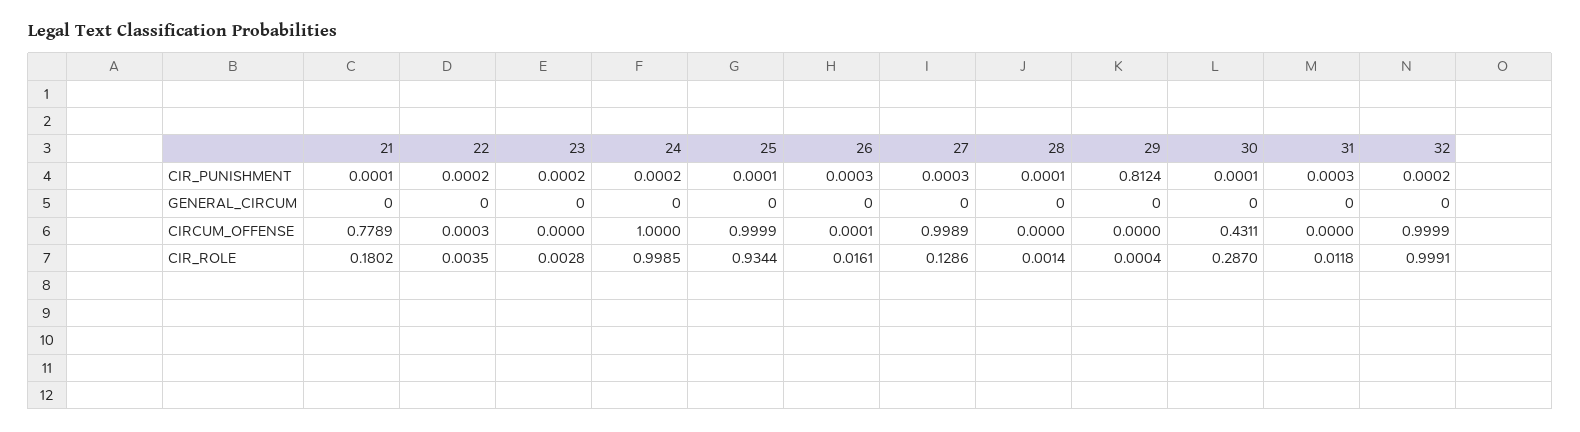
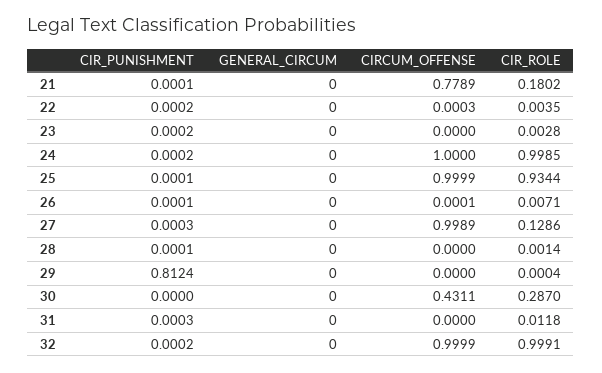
26, CIR_PUNISHMENT: 0.0003 -> 0.0001
30, CIR_PUNISHMENT: 0.0001 -> 0
26, CIR_ROLE: 0.0161 -> 0.0071

